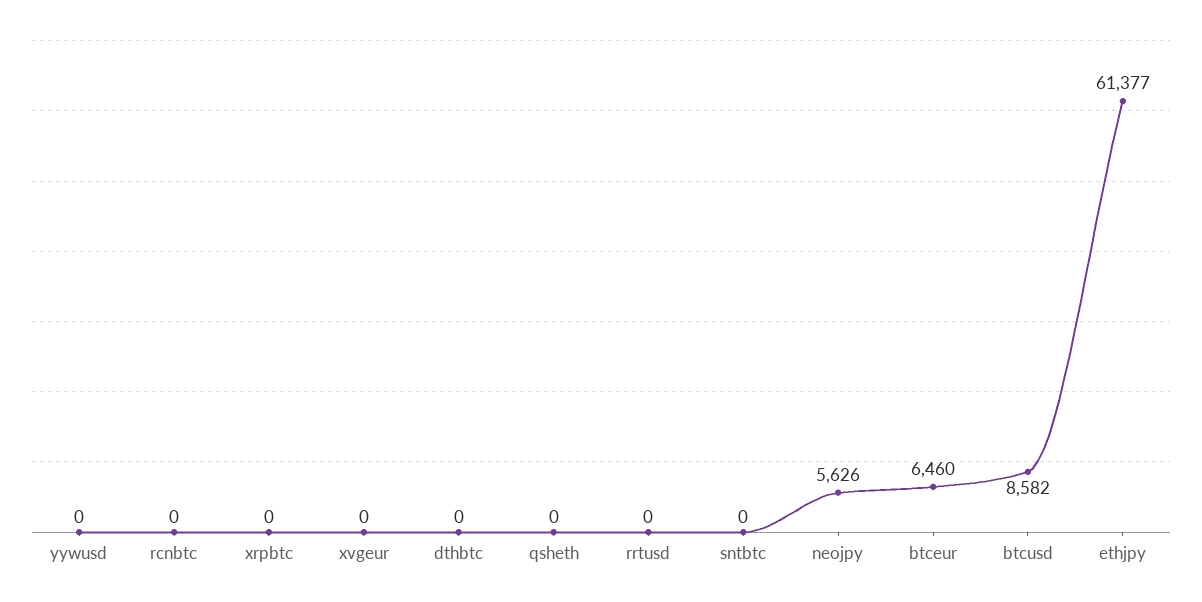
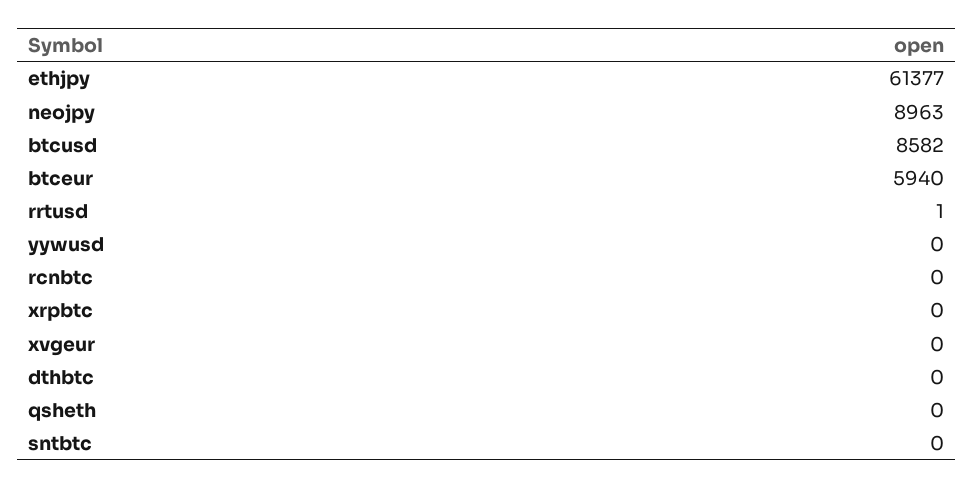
rrtusd: 0 -> 1
neojpy: 5626 -> 8963
btceur: 6460 -> 5940

